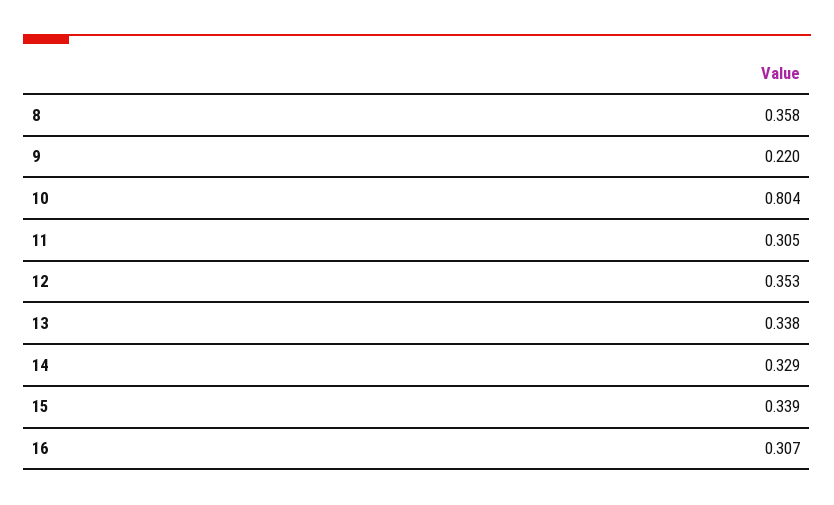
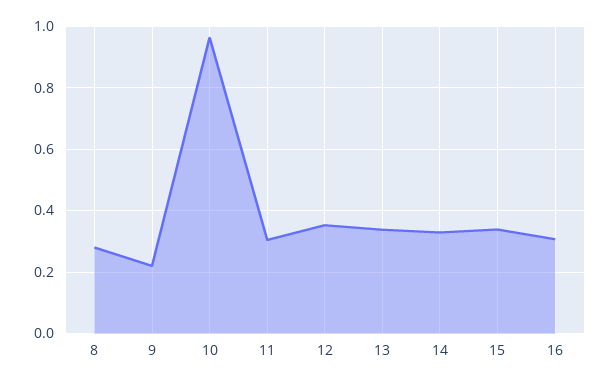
8: 0.358 -> 0.28
10: 0.804 -> 0.96

